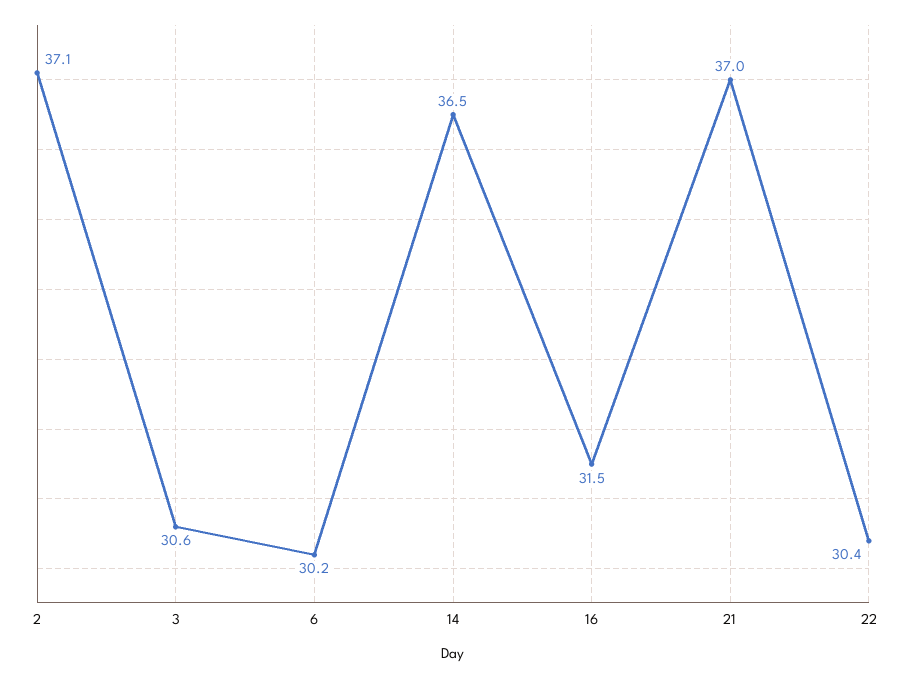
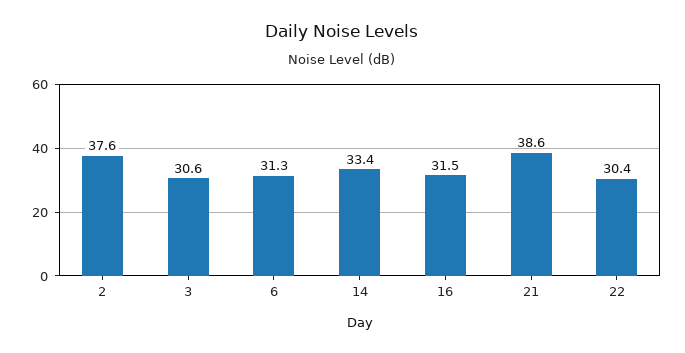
2: 37.1 -> 37.6
6: 30.2 -> 31.3
14: 36.5 -> 33.4
21: 37 -> 38.6

